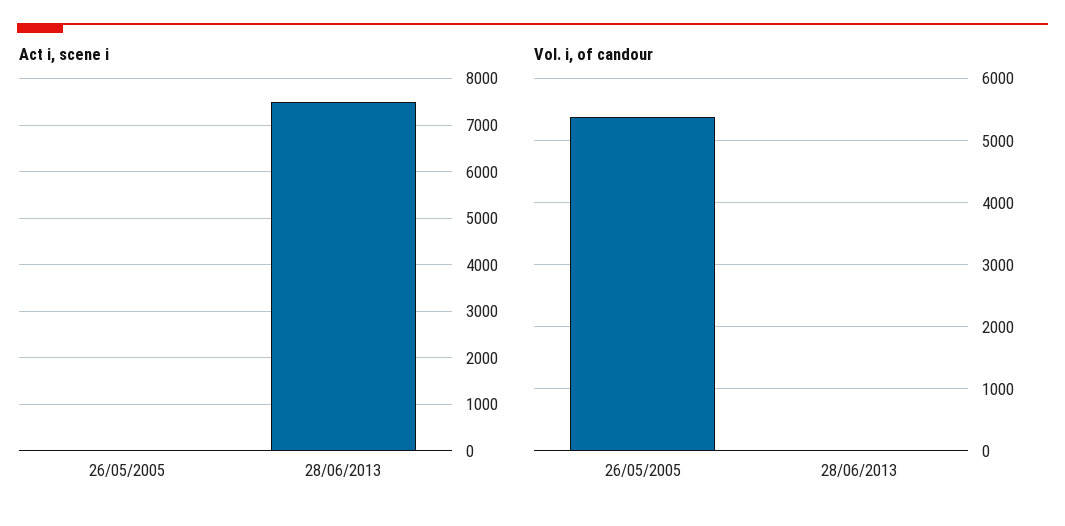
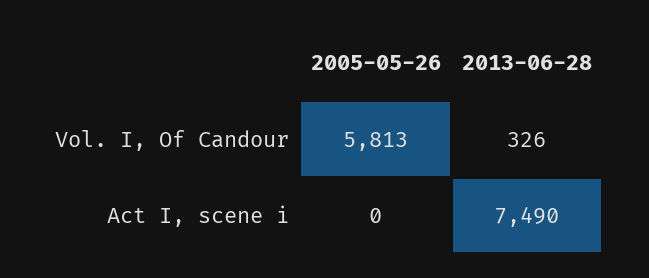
Vol. i, of candour, 26/05/2005: 5400 -> 5813
Vol. i, of candour, 28/06/2013: 0 -> 326

